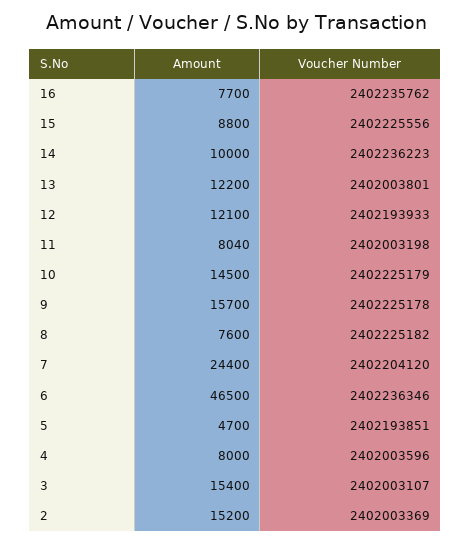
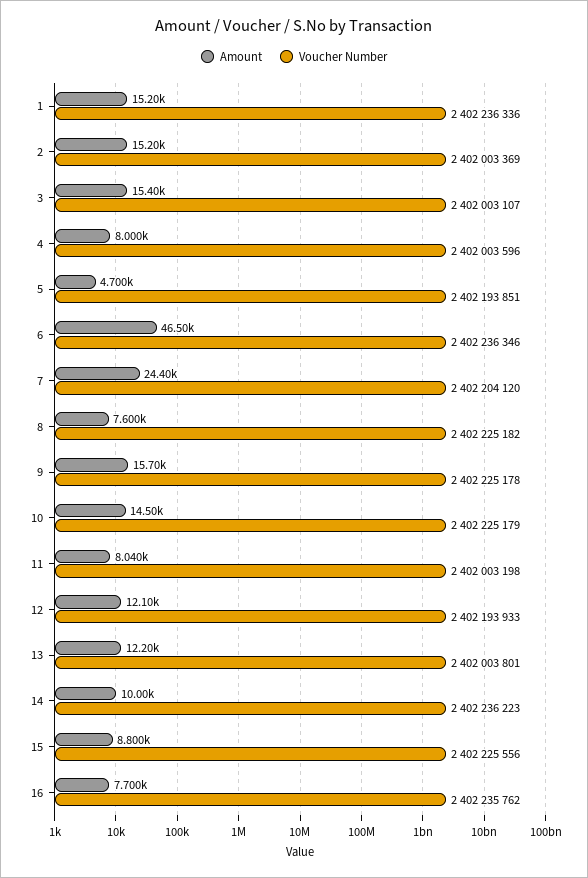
Amount, 1: none -> 15200
Voucher Number, 1: none -> 2402236336

